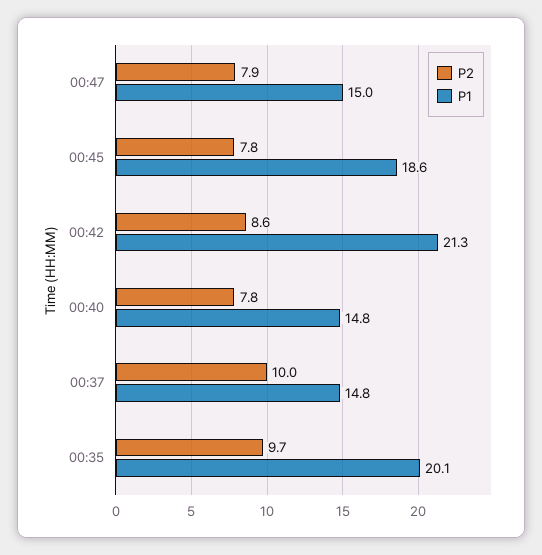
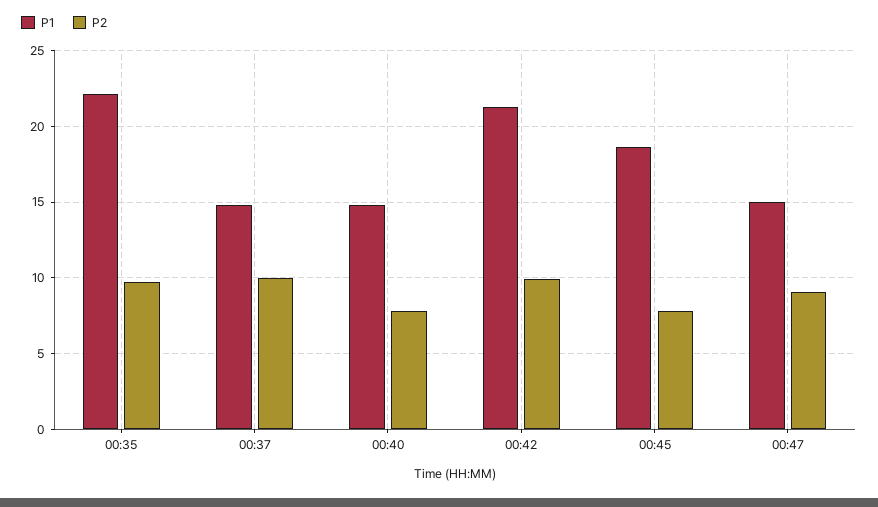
P2, 00:47: 7.9 -> 9
P2, 00:42: 8.6 -> 10
P1, 00:35: 20.1 -> 22

